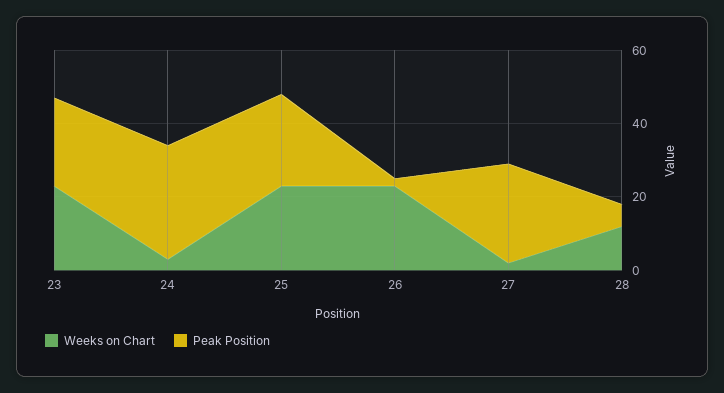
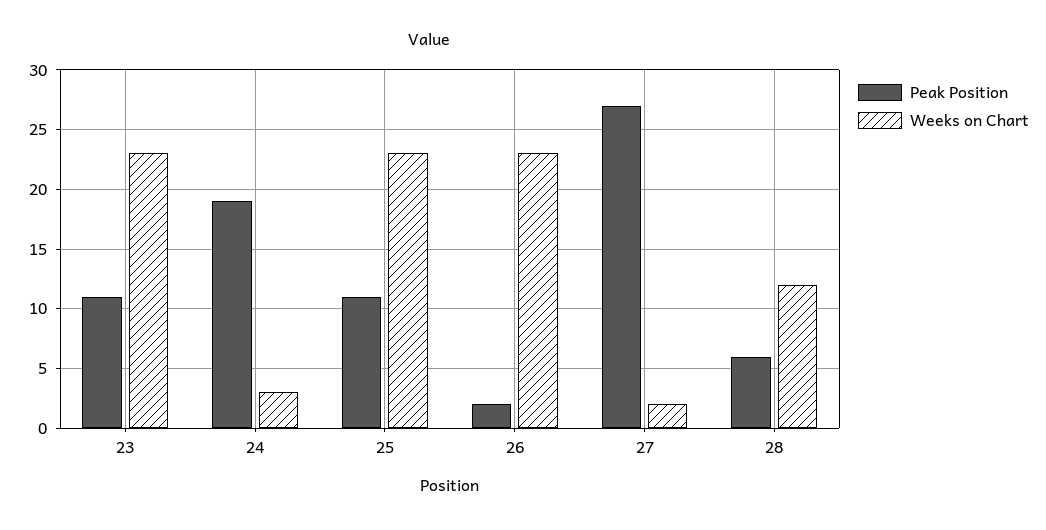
Peak Position, 23: 25 -> 11
Peak Position, 24: 30 -> 19
Peak Position, 25: 25 -> 11

